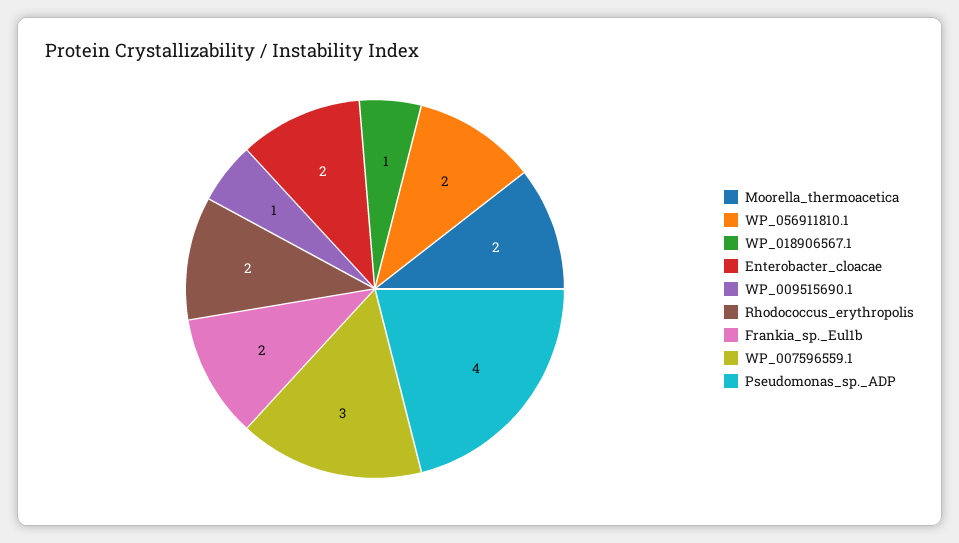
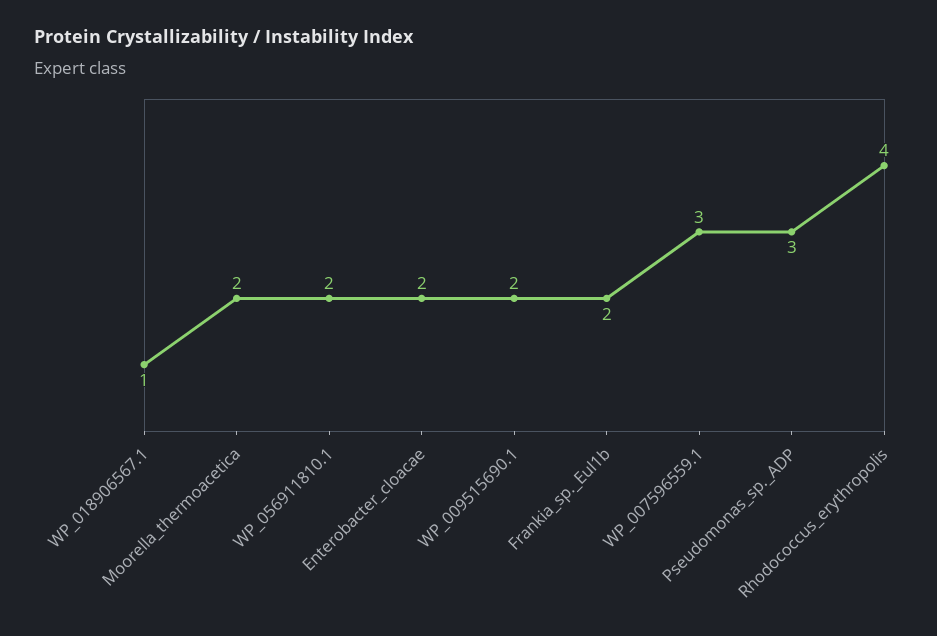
WP_009515690.1: 1 -> 2
Rhodococcus_erythropolis: 2 -> 4
Pseudomonas_sp._ADP: 4 -> 3

